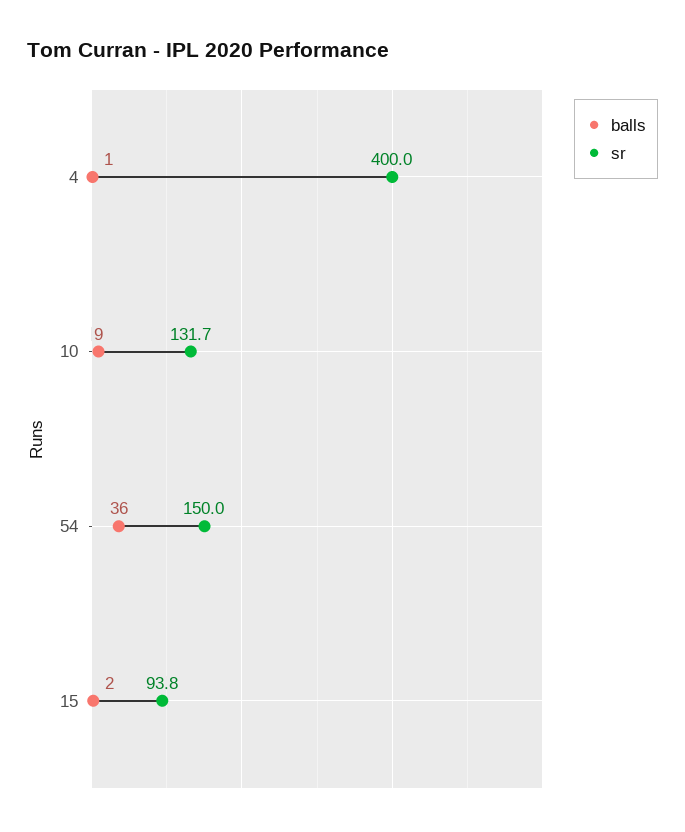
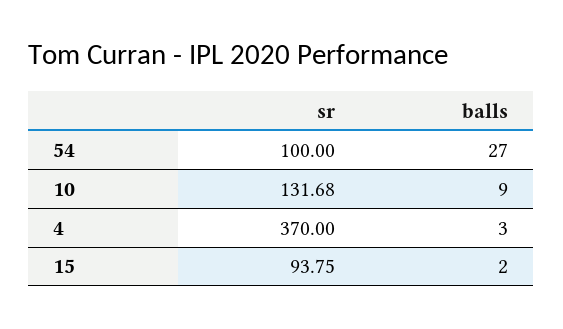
balls, 4: 1 -> 3
sr, 4: 400 -> 370
balls, 54: 36 -> 27
sr, 54: 150 -> 100

